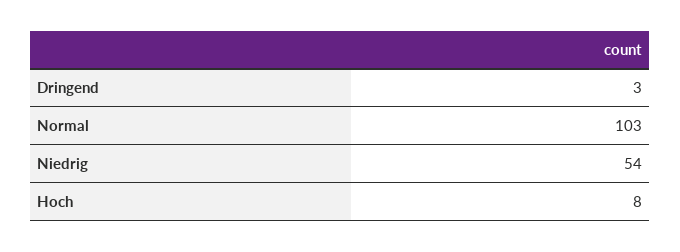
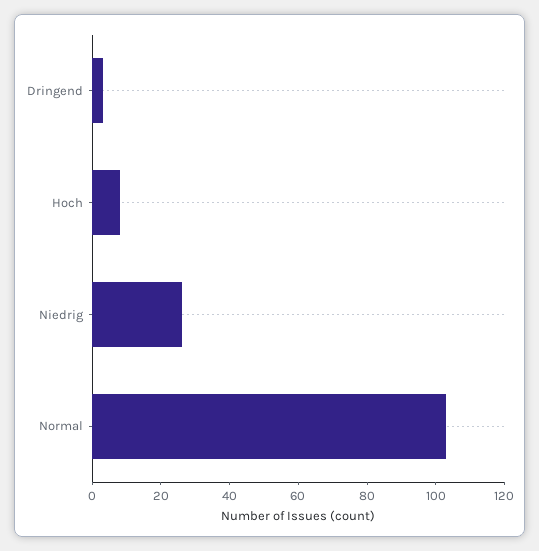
Niedrig: 54 -> 25

